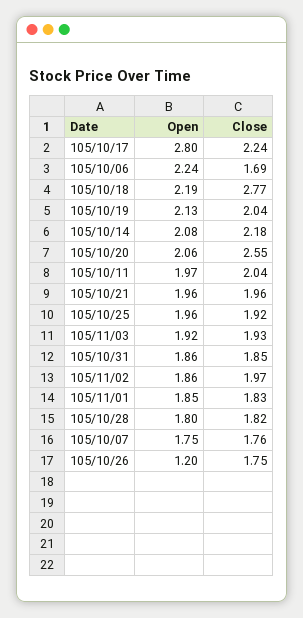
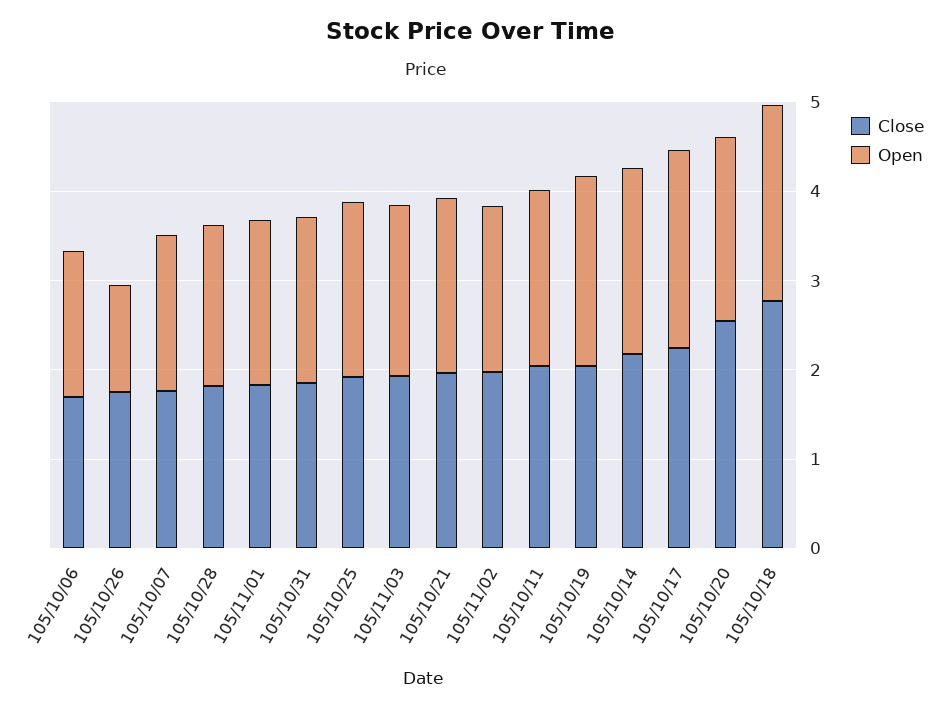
Open, 105/10/17: 2.8 -> 2.2
Open, 105/10/06: 2.24 -> 1.6

